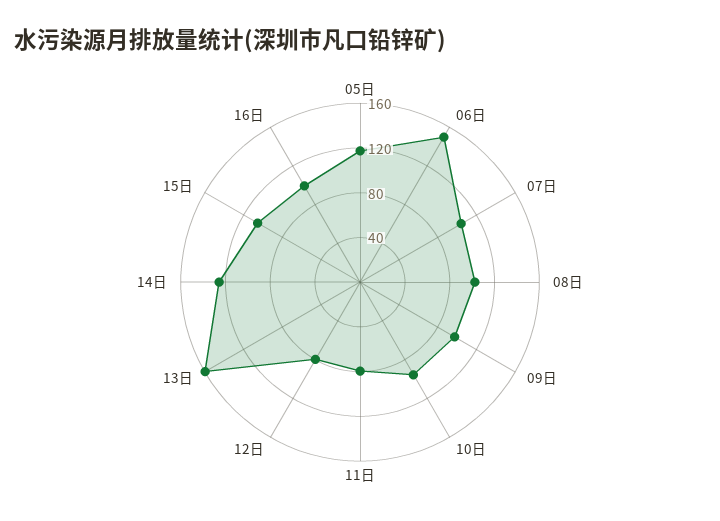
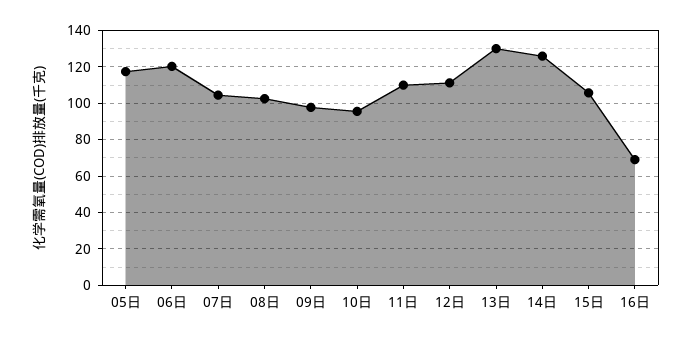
06日: 150 -> 120
11日: 80 -> 110
12日: 80 -> 110
13日: 160 -> 130
16日: 100 -> 70

